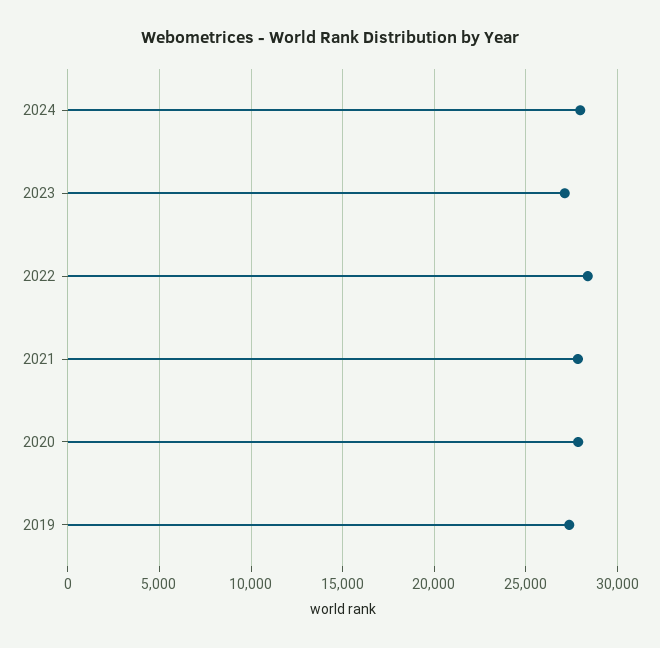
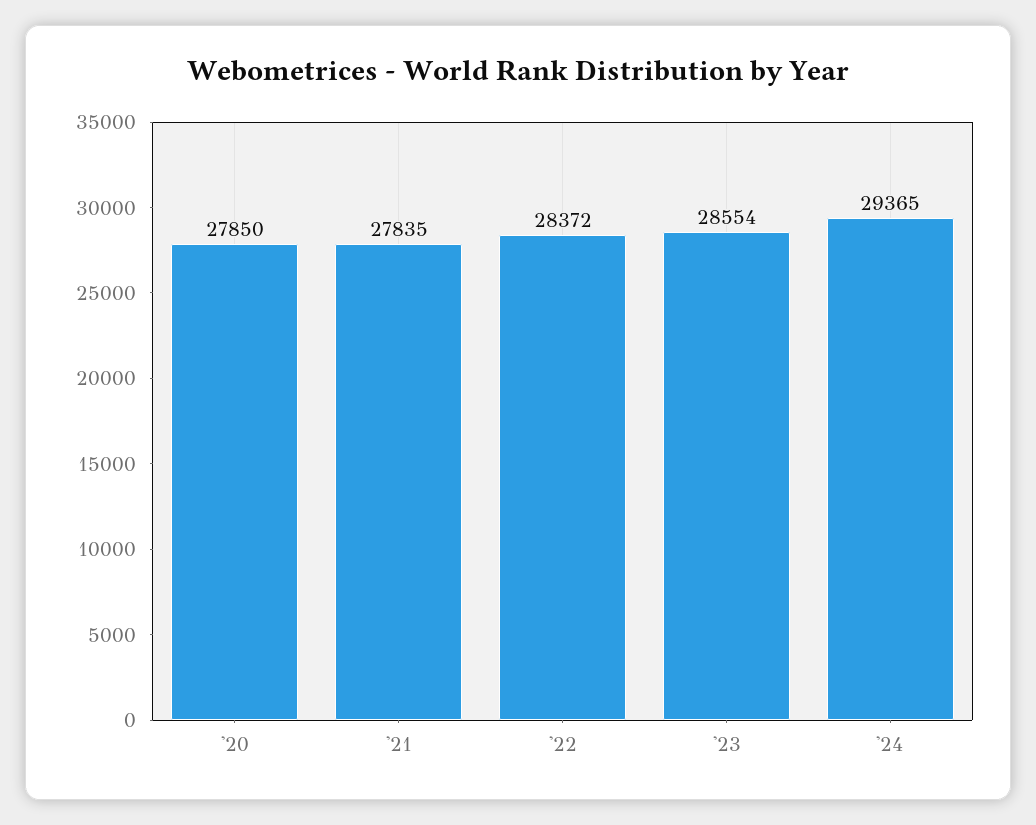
2024: 28000 -> 29365
2023: 27000 -> 28554
2019: 27500 -> none

